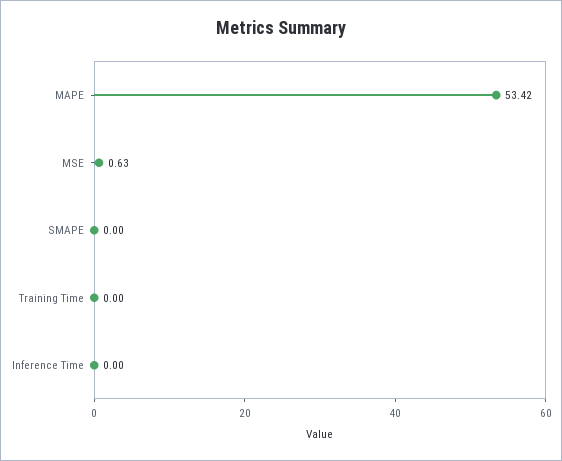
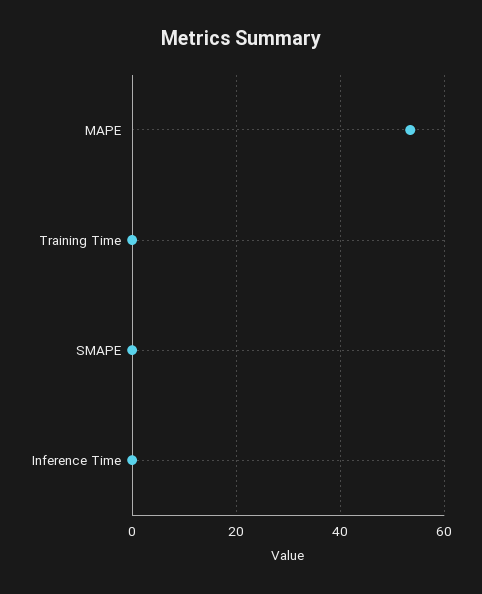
MSE: 0.63 -> none

